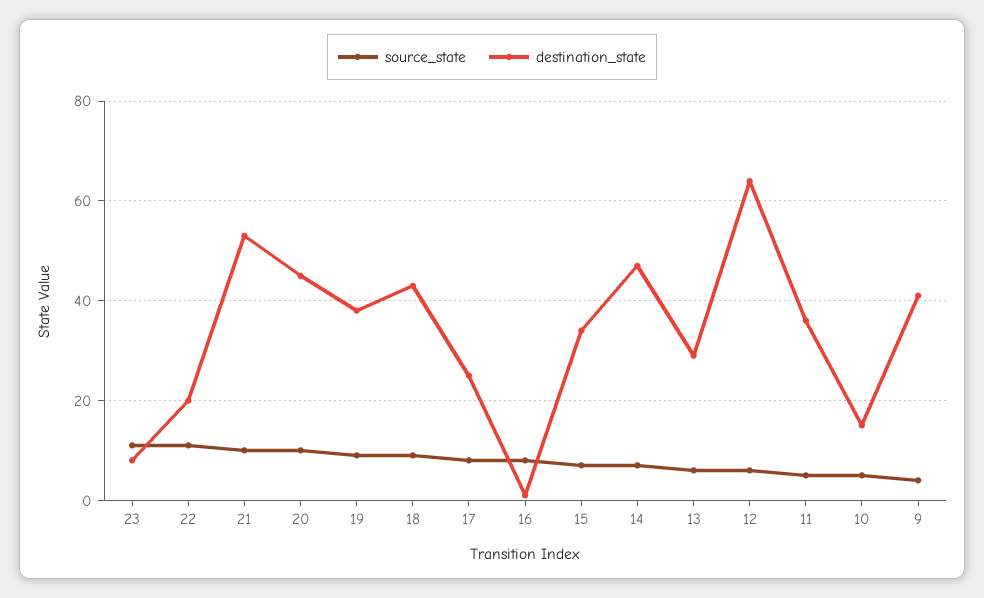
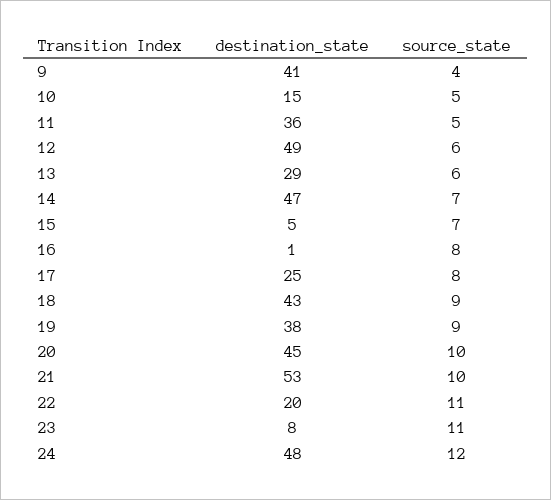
destination_state, 15: 35 -> 5
destination_state, 12: 65 -> 49
destination_state, 24: none -> 48
source_state, 24: none -> 12

